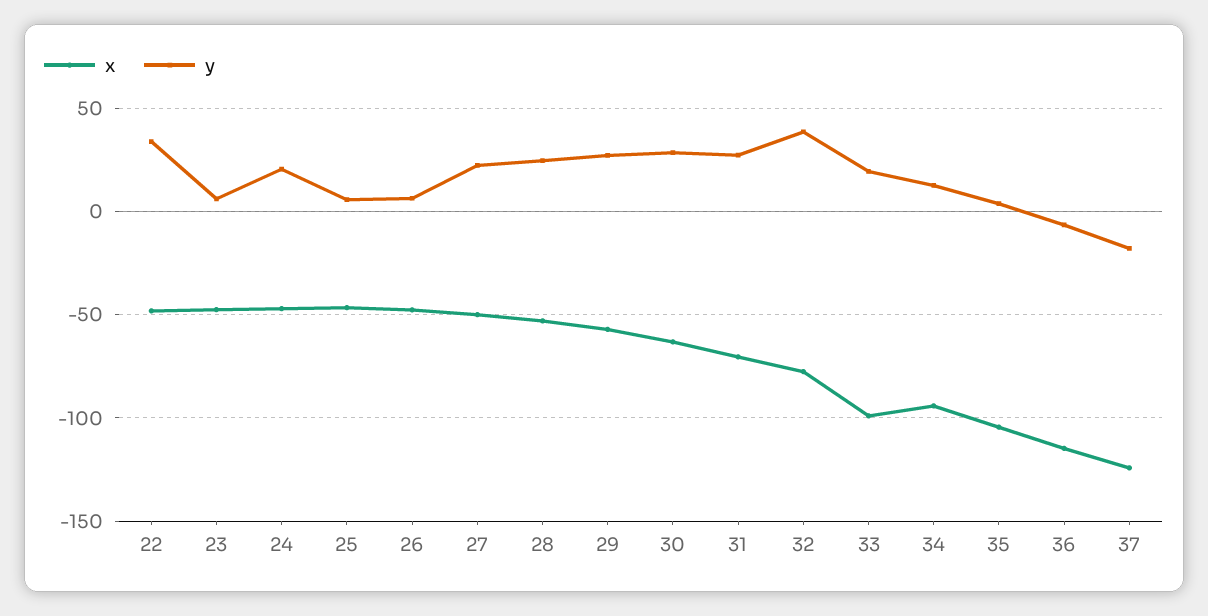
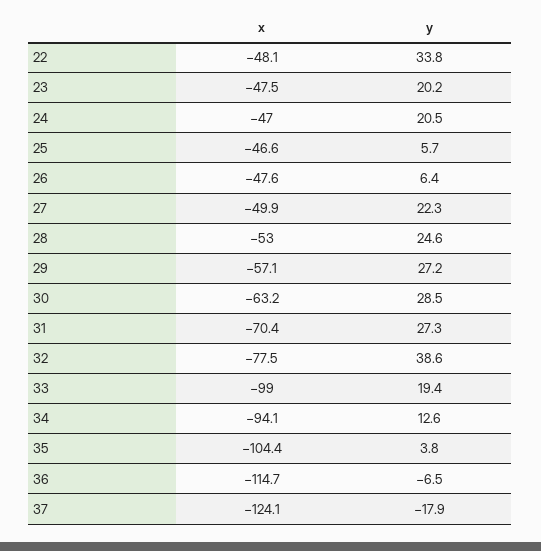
y, 23: 5 -> 20.2

